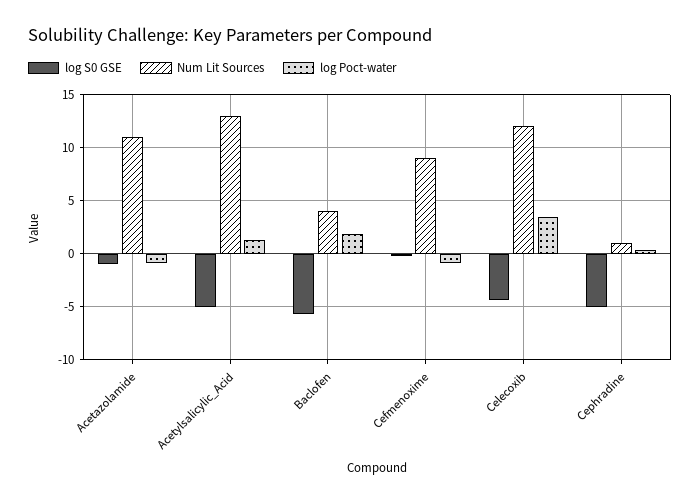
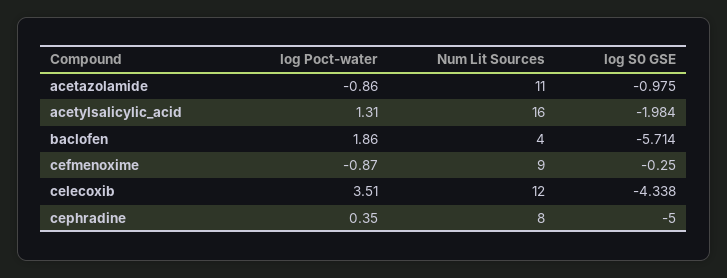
log S0 GSE, Acetylsalicylic_Acid: -5 -> -1.984
Num Lit Sources, Acetylsalicylic_Acid: 13 -> 16
Num Lit Sources, Cephradine: 1 -> 8

